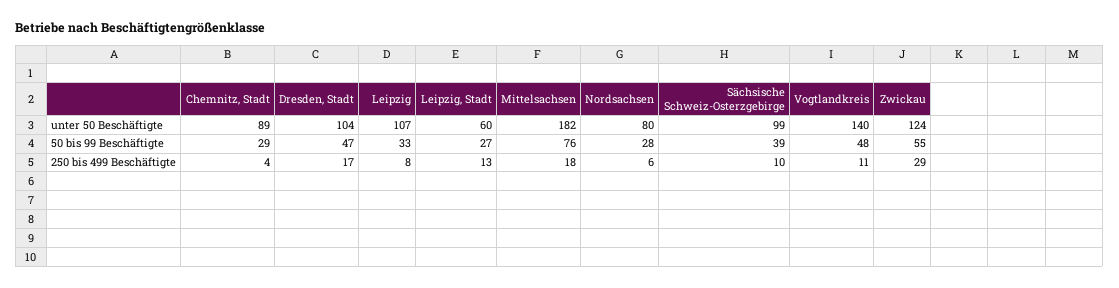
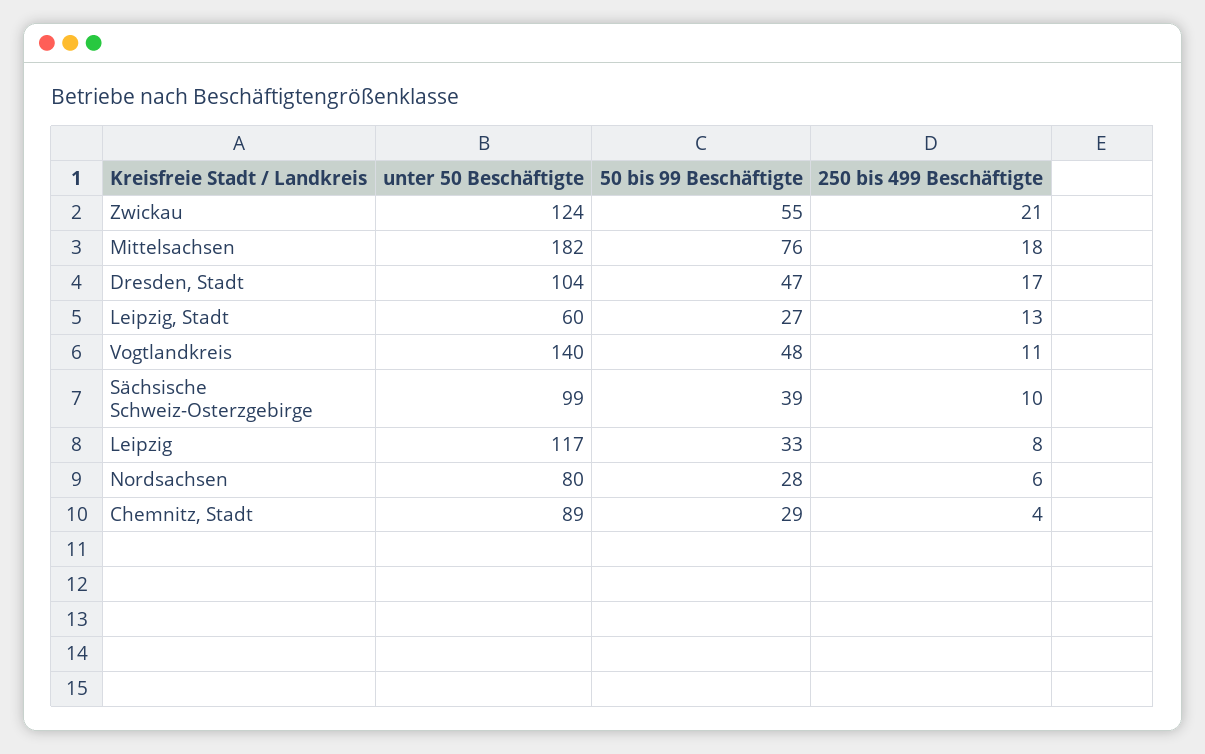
Leipzig, unter 50 Beschäftigte: 107 -> 117
Zwickau, 250 bis 499 Beschäftigte: 29 -> 21

